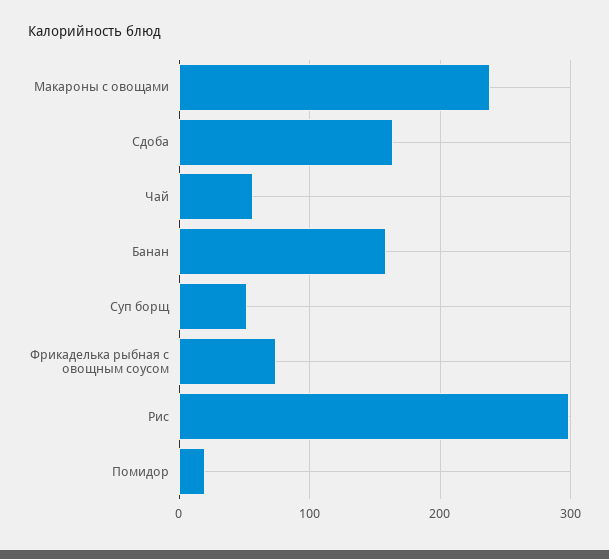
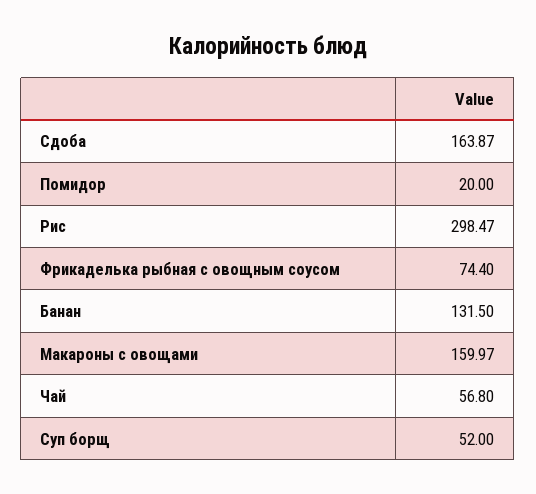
Макароны с овощами: 240 -> 159.97
Банан: 160 -> 131.5

